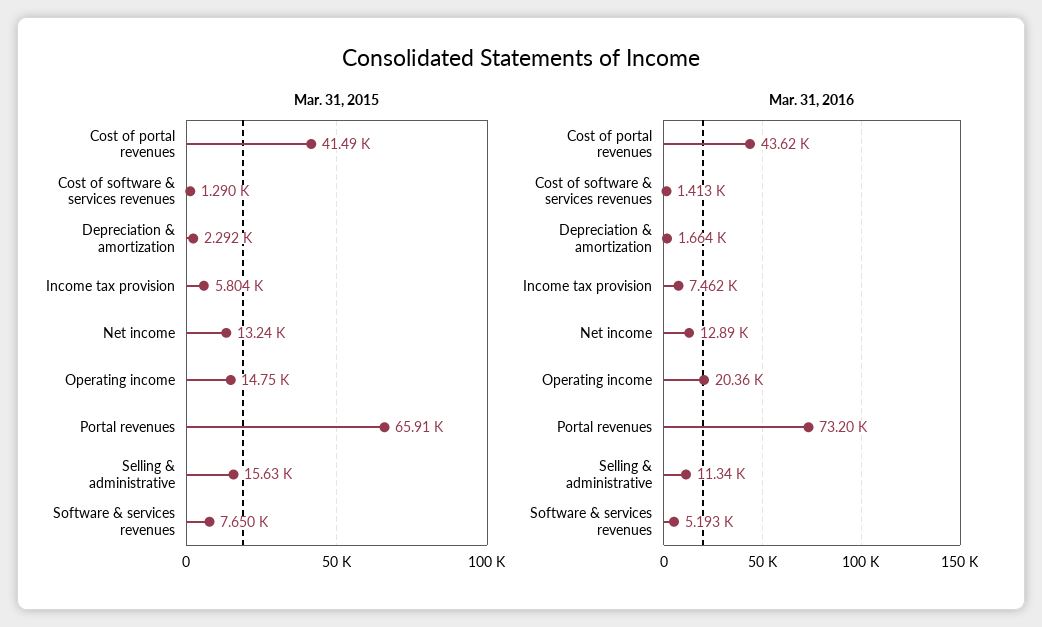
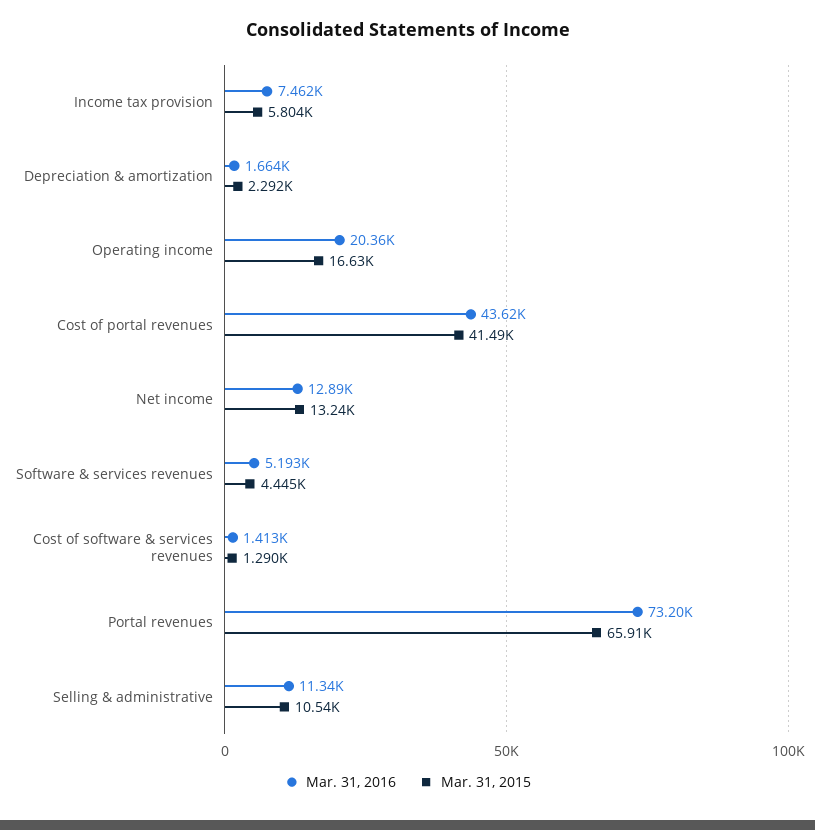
Mar. 31, 2015, Operating income: 14750 -> 16630
Mar. 31, 2015, Selling & administrative: 15630 -> 10540
Mar. 31, 2015, Software & services revenues: 7650 -> 4445

